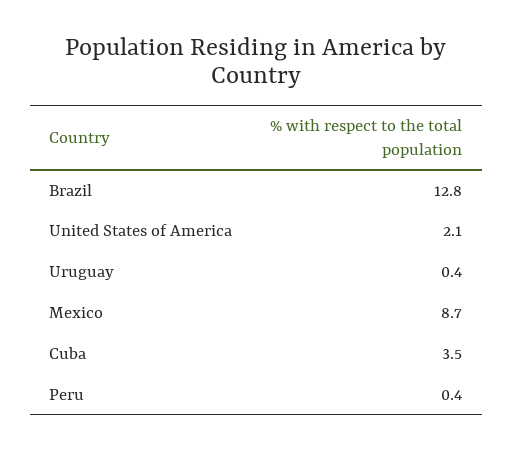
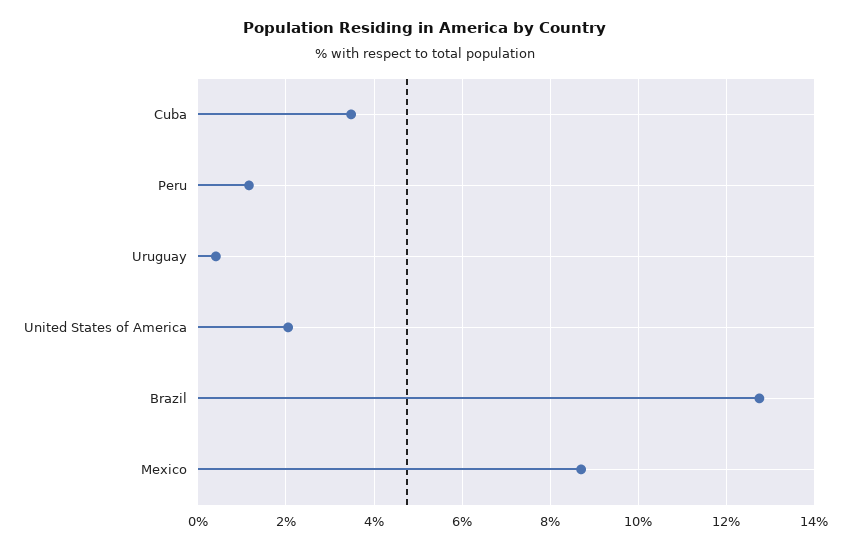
Peru: 0.4 -> 1.2

